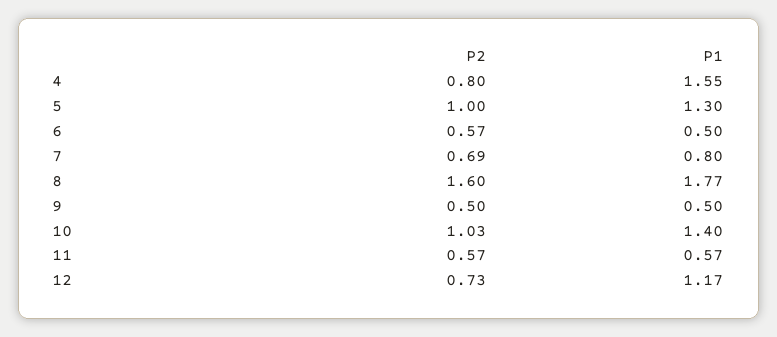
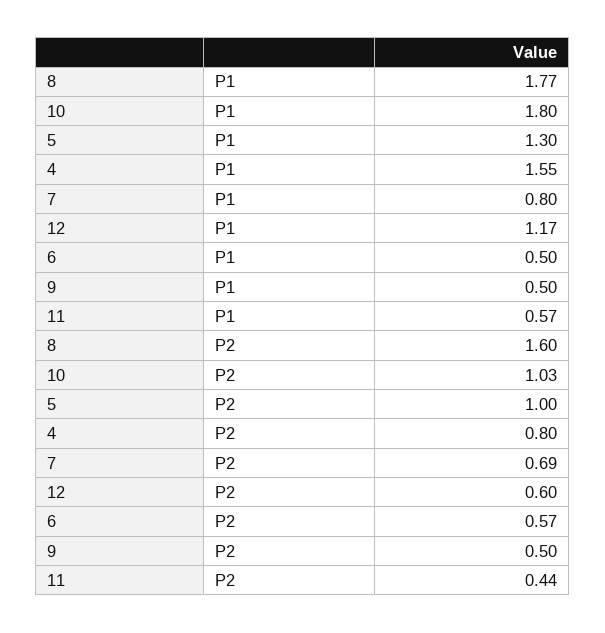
P1, 10: 1.4 -> 1.8
P2, 11: 0.57 -> 0.44
P2, 12: 0.73 -> 0.6

